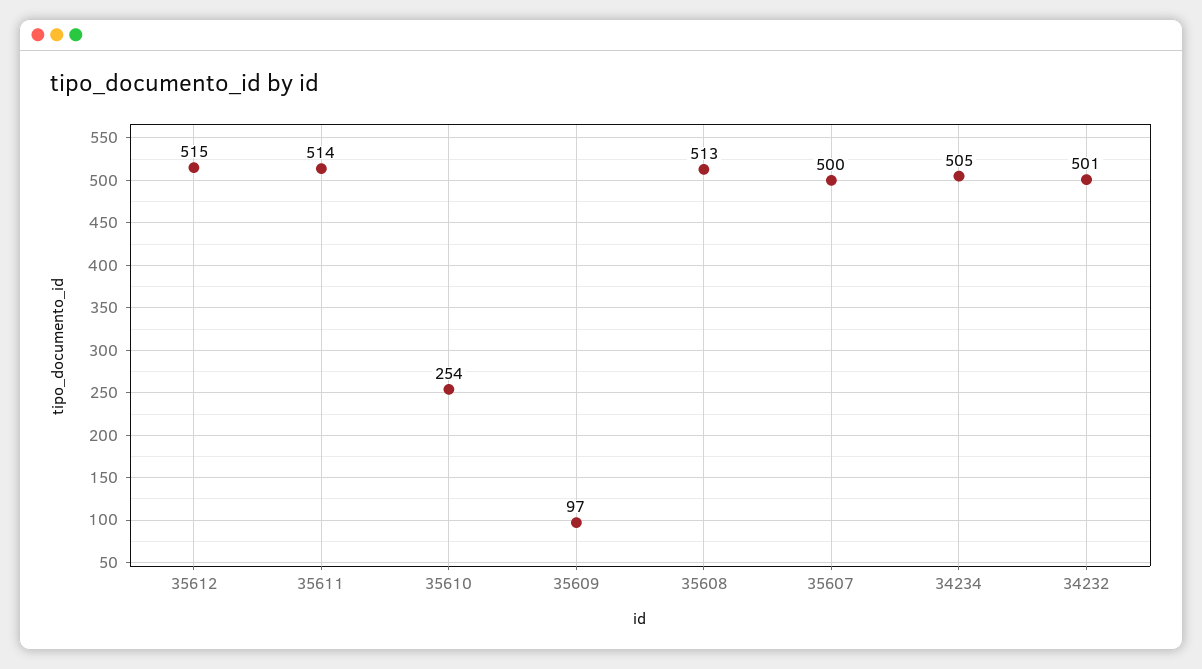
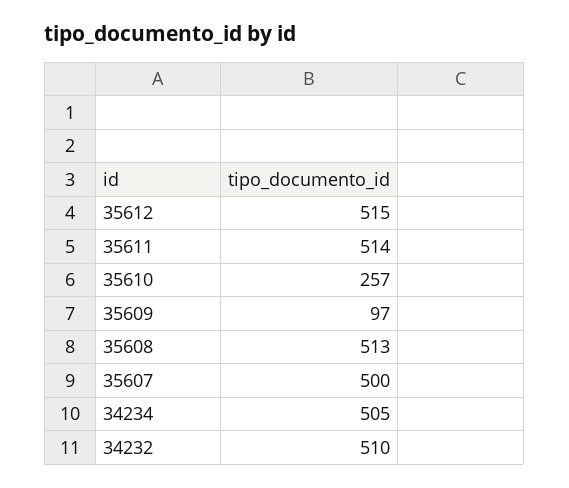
35610: 254 -> 257
34232: 501 -> 510

